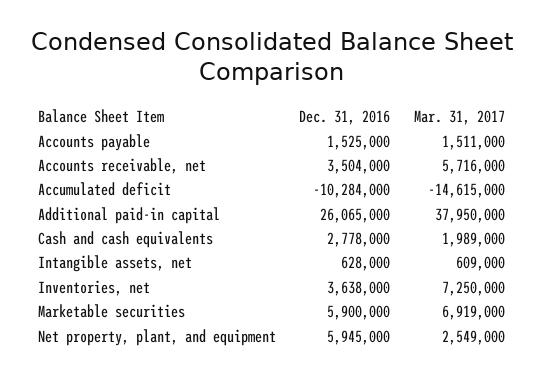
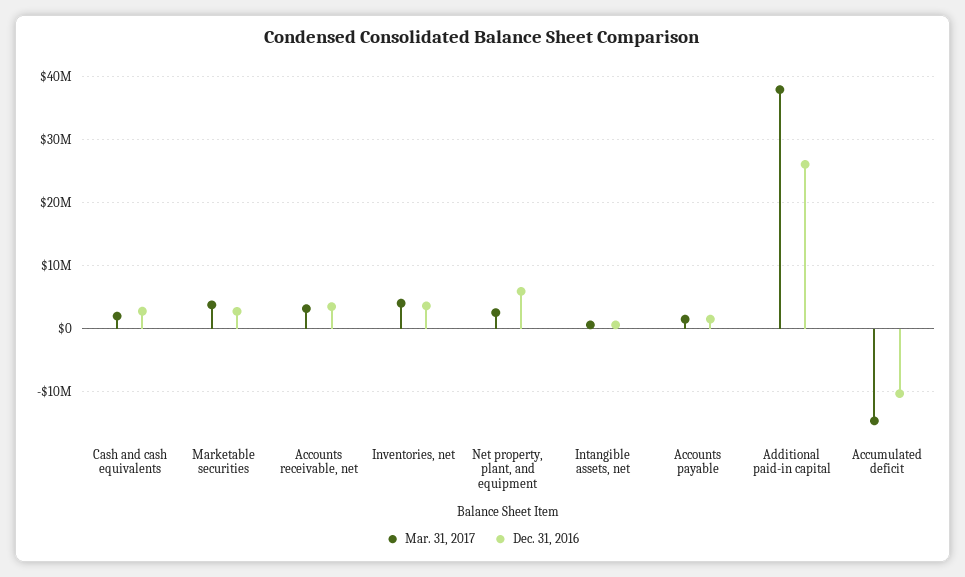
Mar. 31, 2017, Accounts receivable, net: 5716000 -> 3000000
Mar. 31, 2017, Inventories, net: 7250000 -> 4000000
Dec. 31, 2016, Marketable securities: 5900000 -> 3000000
Mar. 31, 2017, Marketable securities: 6919000 -> 4000000

